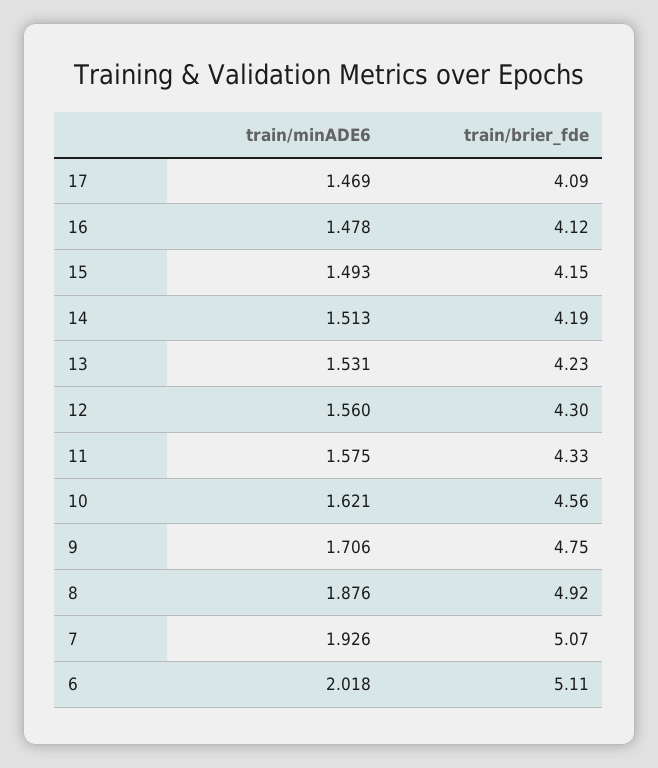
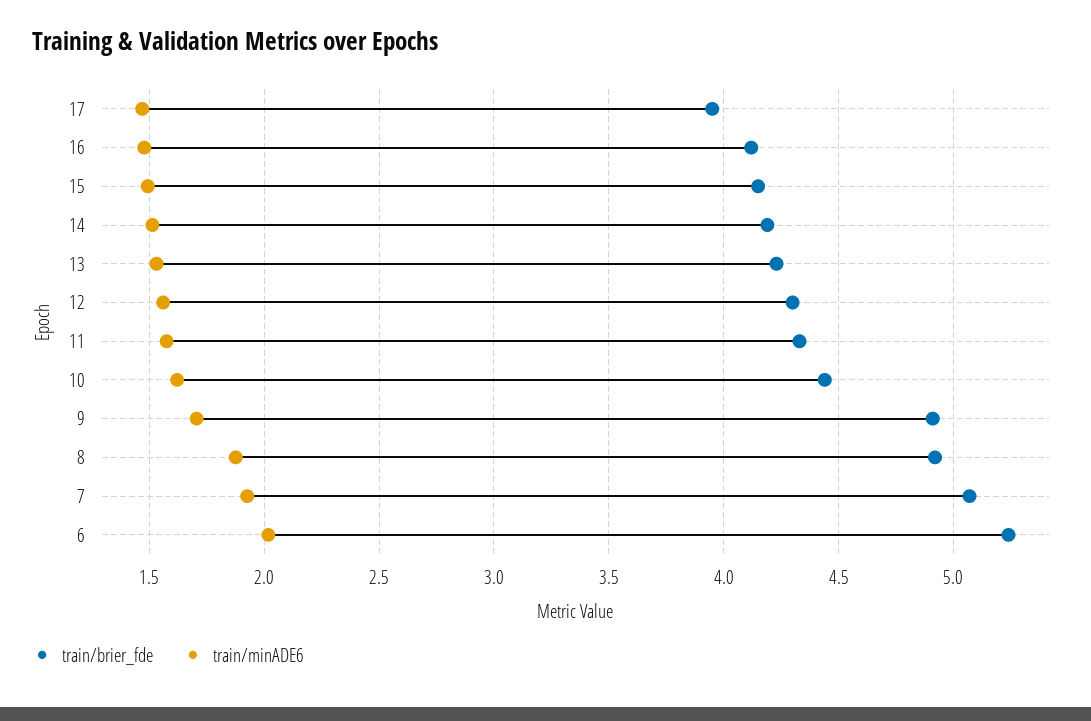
train/brier_fde, 17: 4.09 -> 3.95
train/brier_fde, 10: 4.56 -> 4.45
train/brier_fde, 9: 4.75 -> 4.9
train/brier_fde, 6: 5.11 -> 5.25

